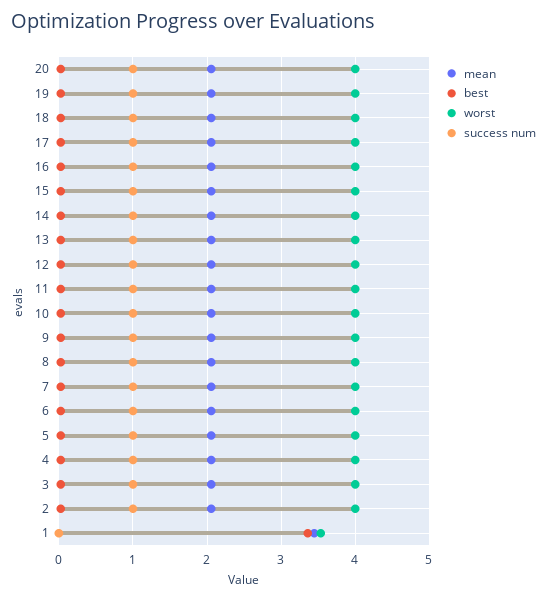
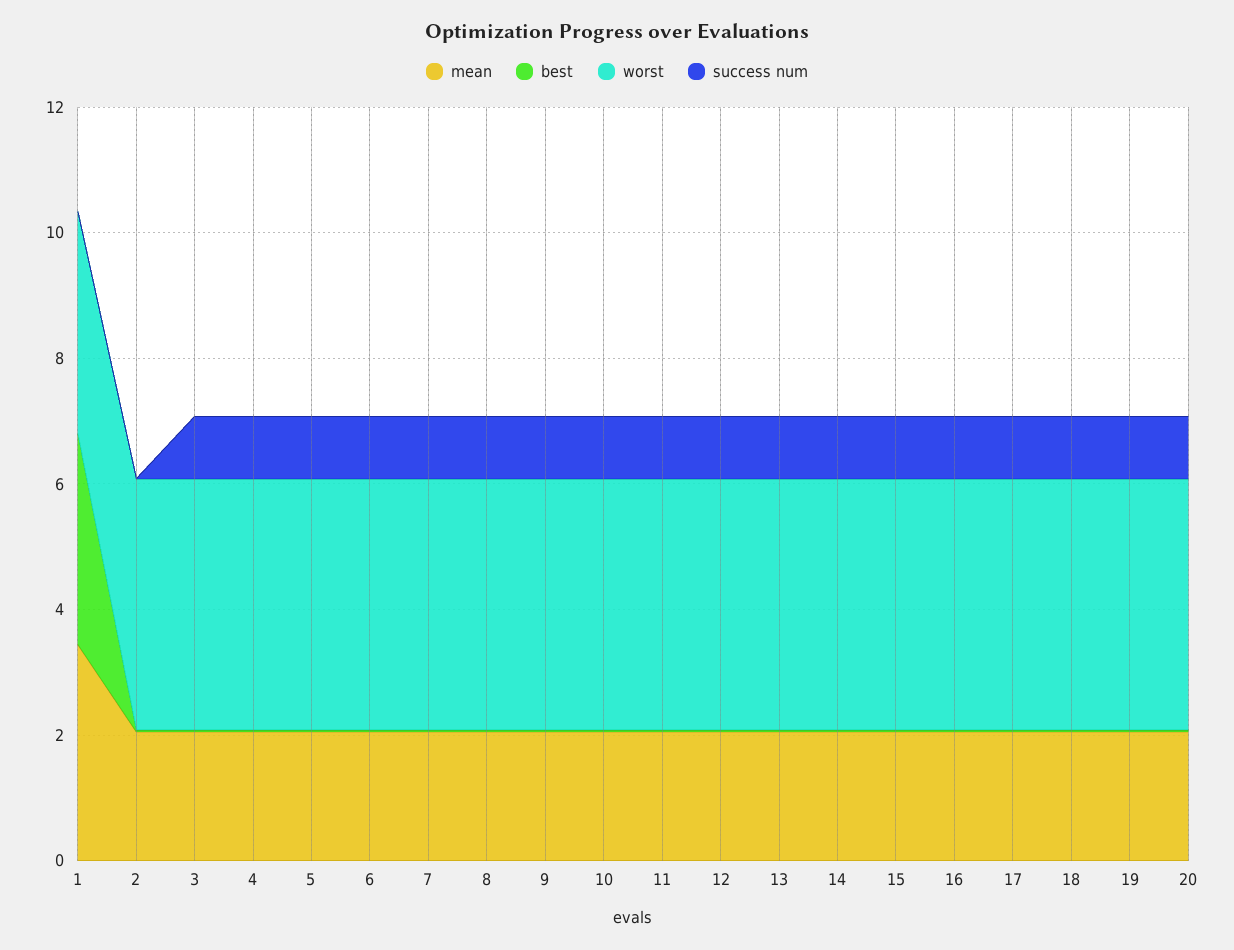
success num, 2: 1 -> 0

